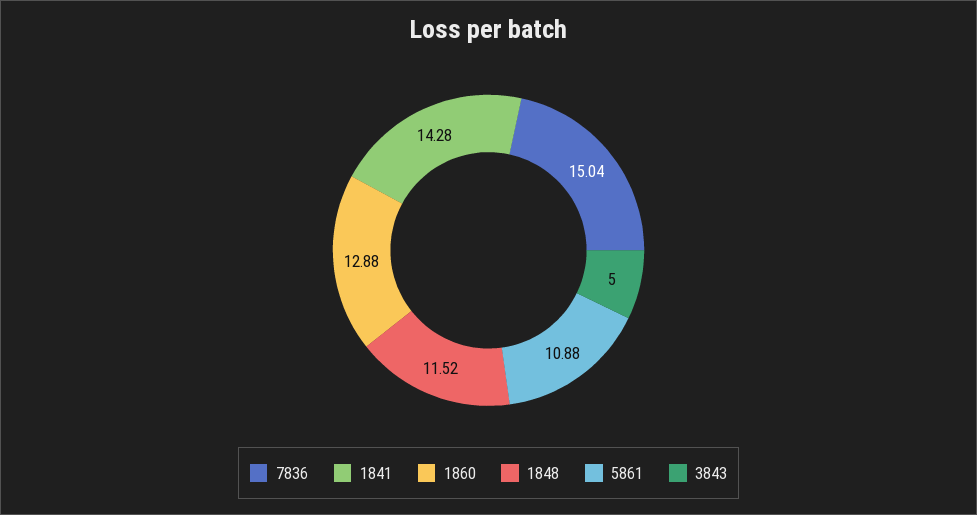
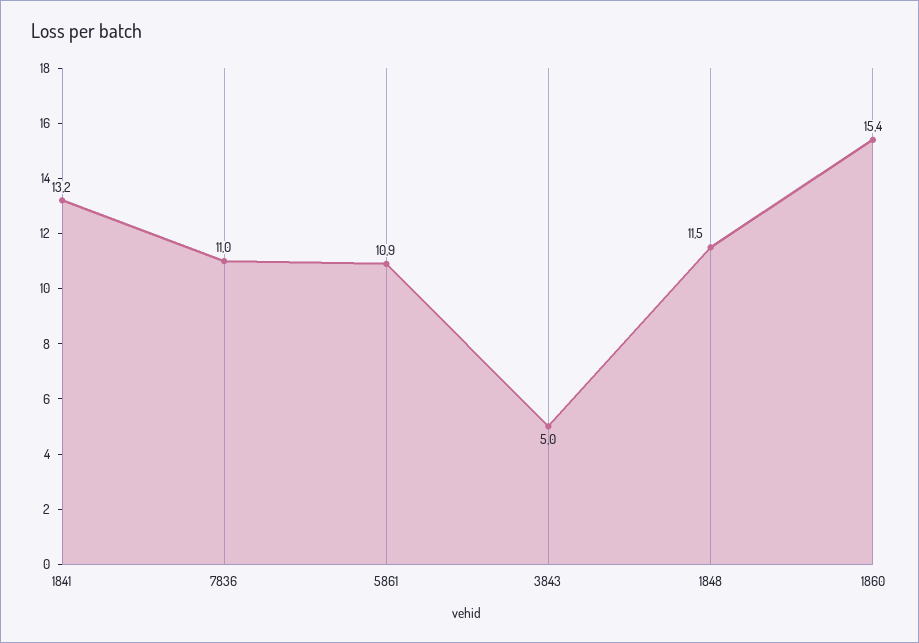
7836: 15.04 -> 11
1841: 14.28 -> 13.2
1860: 12.88 -> 15.4

